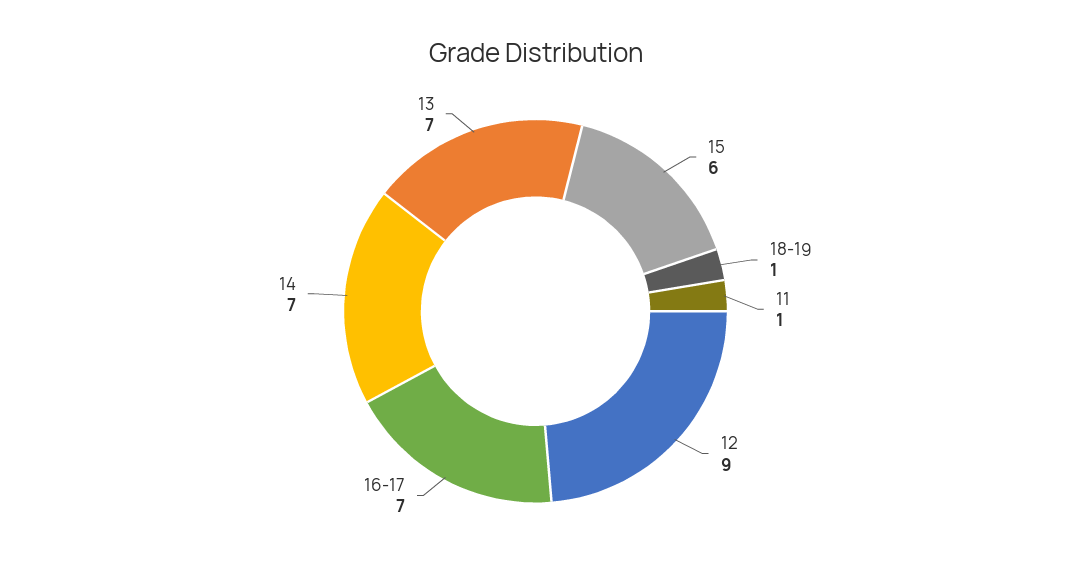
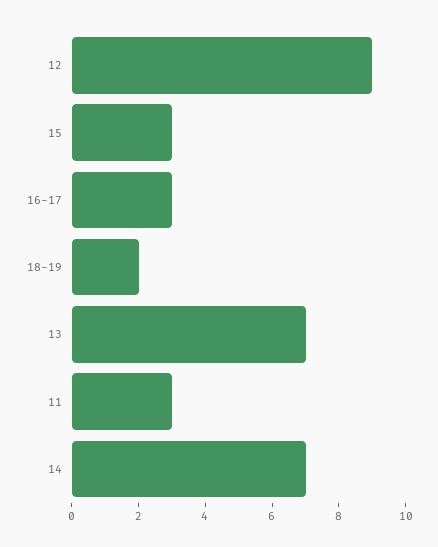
15: 6 -> 3
18-19: 1 -> 2
11: 1 -> 3
16-17: 7 -> 3

